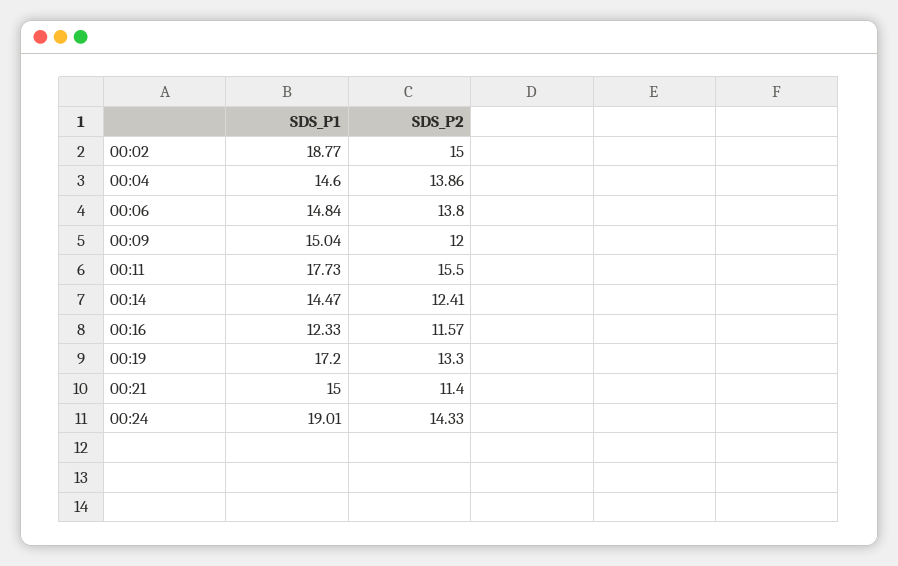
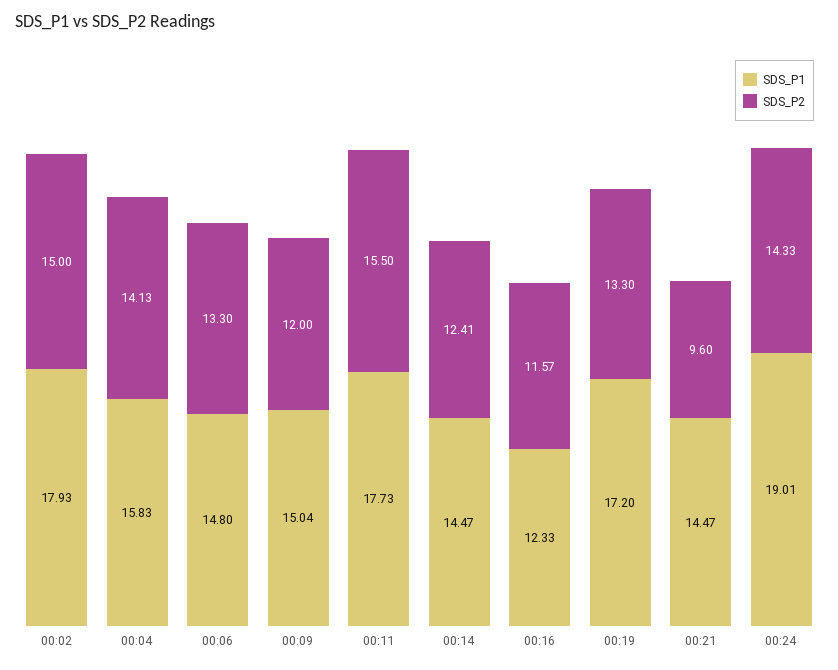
SDS_P1, 00:02: 18.77 -> 17.93
SDS_P1, 00:04: 14.6 -> 15.83
SDS_P2, 00:04: 13.86 -> 14.13
SDS_P1, 00:06: 14.84 -> 14.8
SDS_P2, 00:06: 13.8 -> 13.3
SDS_P1, 00:21: 15 -> 14.47
SDS_P2, 00:21: 11.4 -> 9.6

